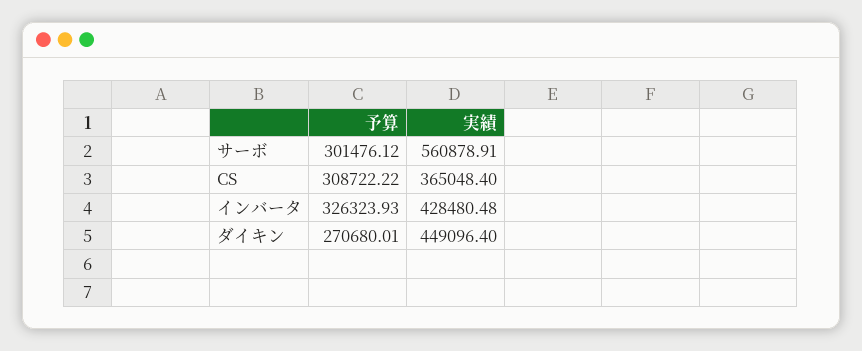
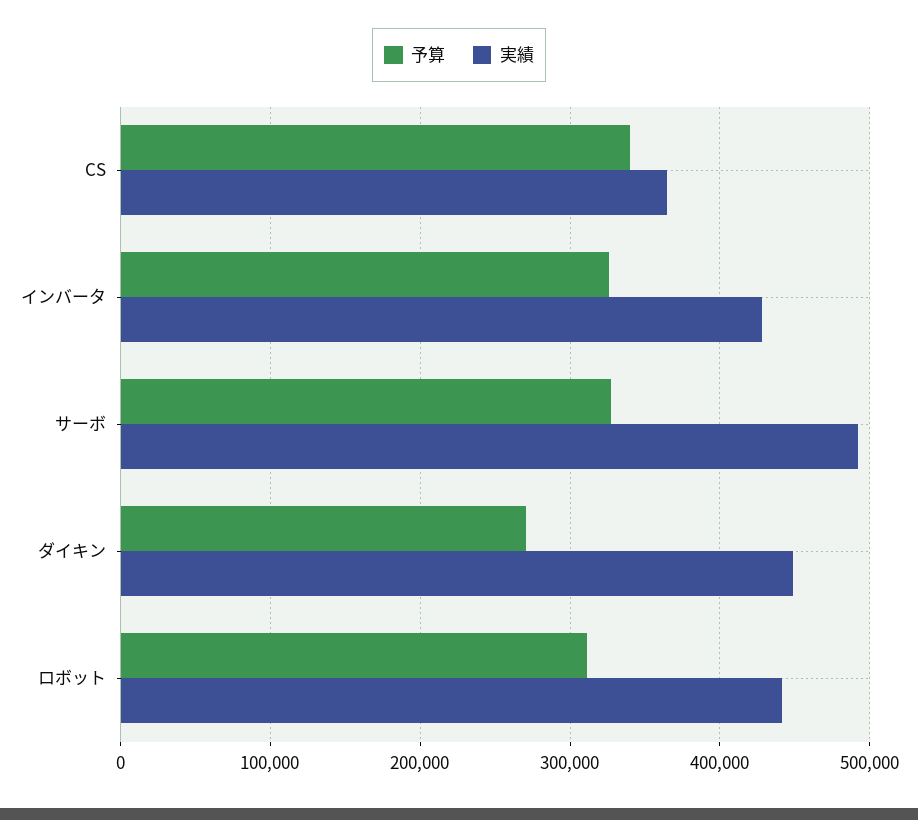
予算, サーボ: 301476.12 -> 330000
実績, サーボ: 560878.91 -> 490000
予算, CS: 308722.22 -> 340000
予算, ロボット: none -> 310000
実績, ロボット: none -> 440000

